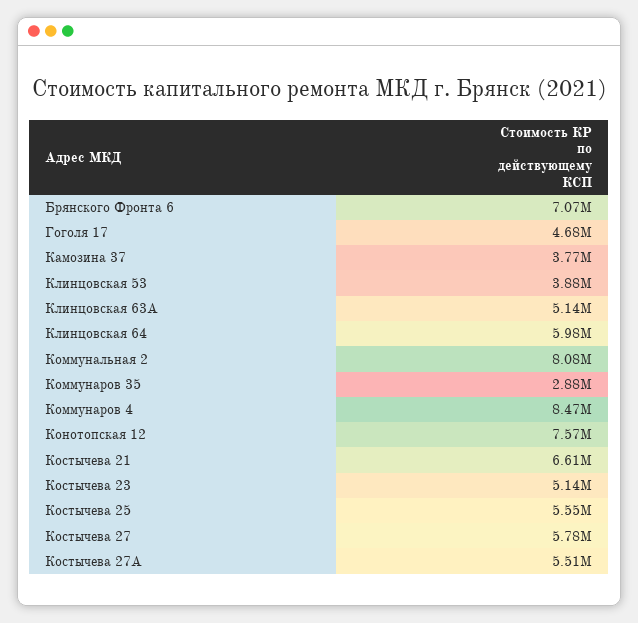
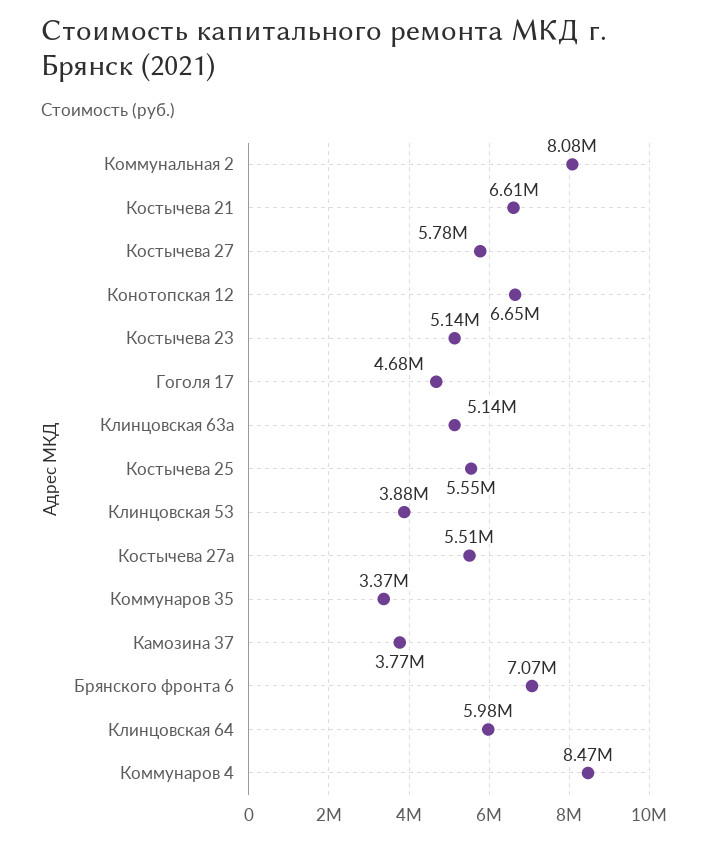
Коммунаров 35: 2880000 -> 3370000
Конотопская 12: 7570000 -> 6650000

